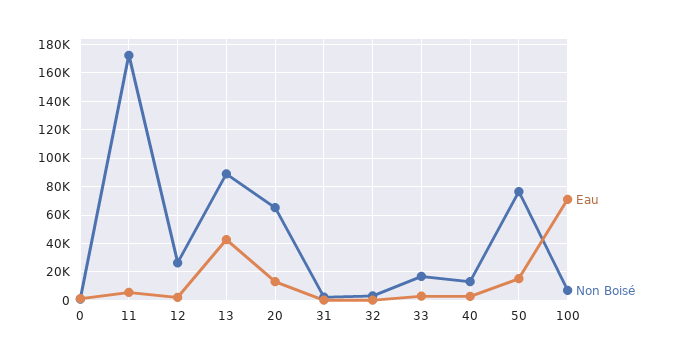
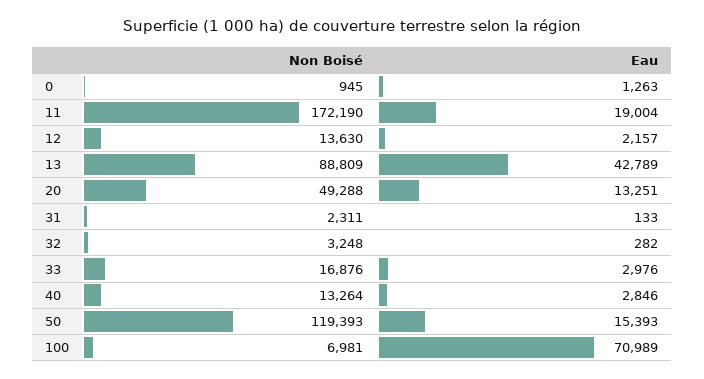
Eau, 11: 5000 -> 19004
Non Boisé, 12: 25000 -> 13630
Non Boisé, 20: 65000 -> 49288
Non Boisé, 50: 75000 -> 119393

